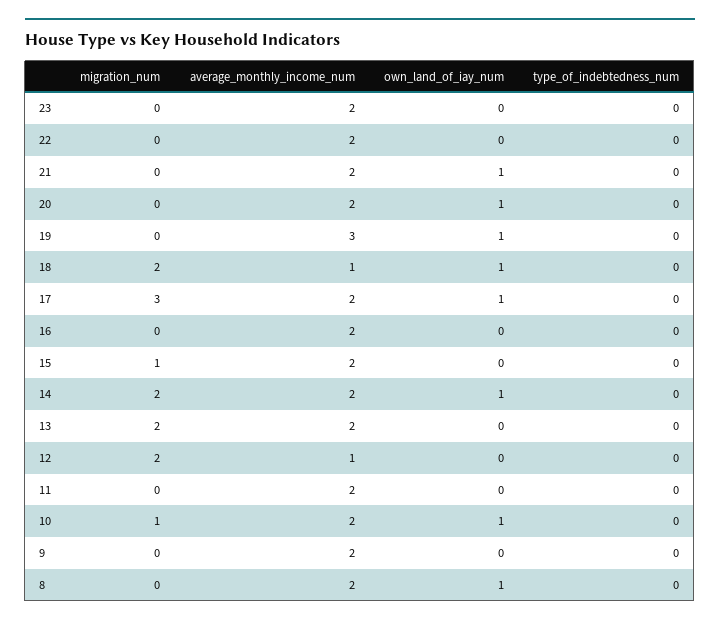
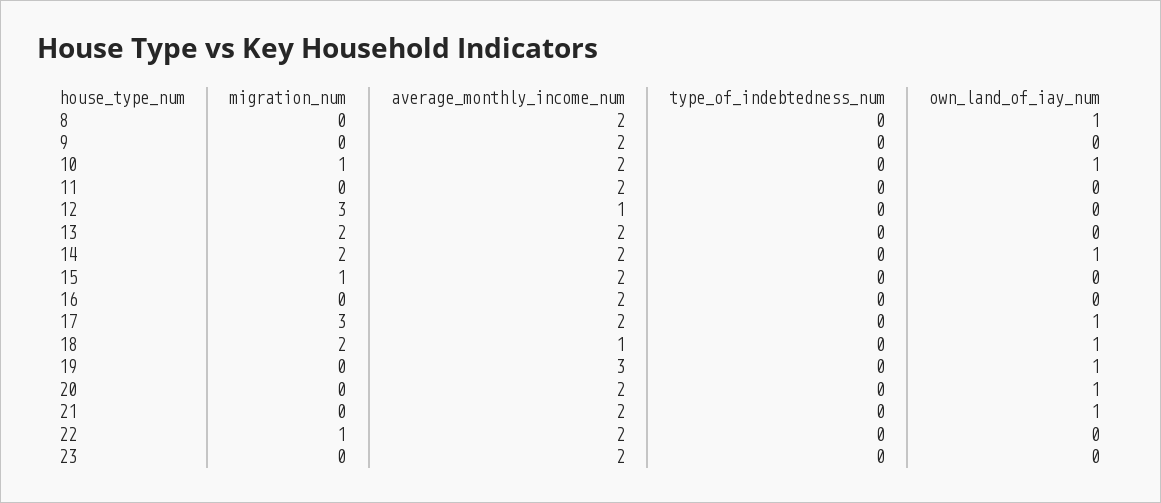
migration_num, 22: 0 -> 1
migration_num, 12: 2 -> 3

